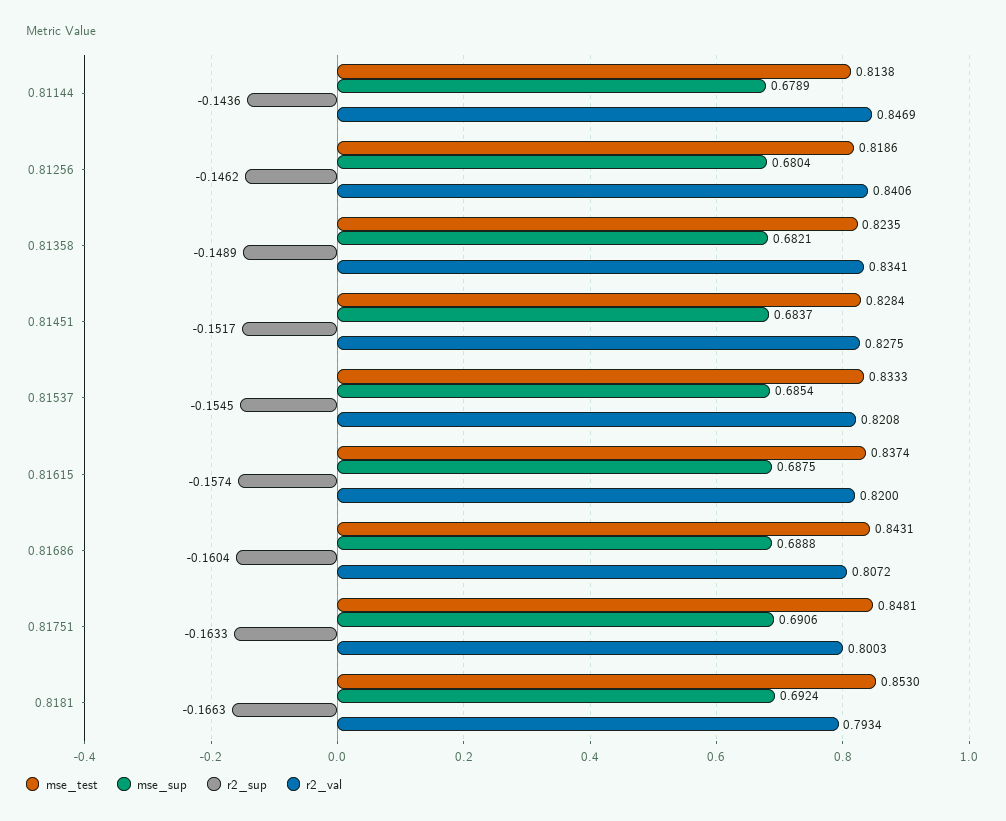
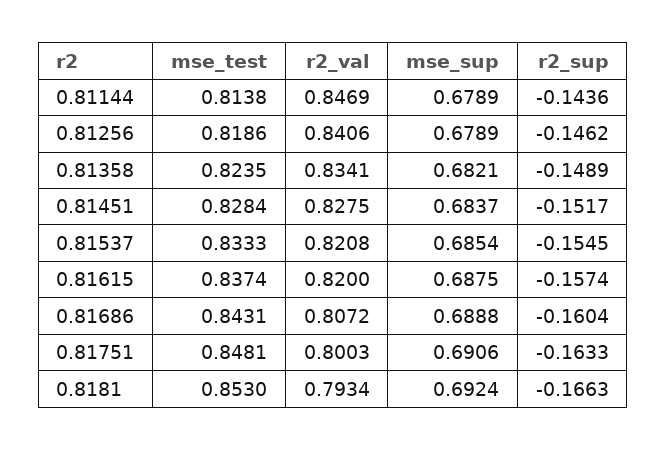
mse_sup, 0.81256: 0.6804 -> 0.6789

